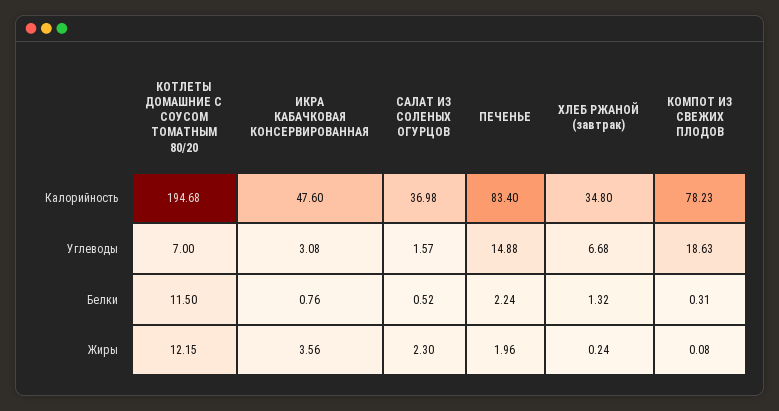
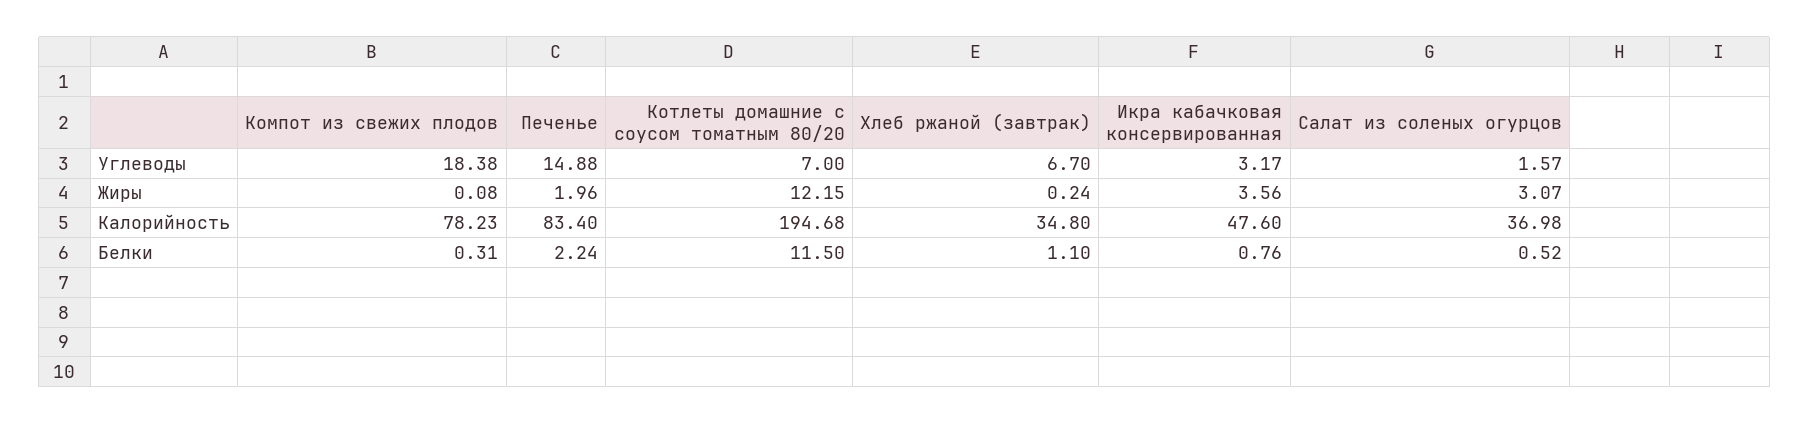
ИКРА КАБАЧКОВАЯ КОНСЕРВИРОВАННАЯ, Углеводы: 3.08 -> 3.17
ХЛЕБ РЖАНОЙ (завтрак), Углеводы: 6.68 -> 6.7
КОМПОТ ИЗ СВЕЖИХ ПЛОДОВ, Углеводы: 18.63 -> 18.38
ХЛЕБ РЖАНОЙ (завтрак), Белки: 1.32 -> 1.1
САЛАТ ИЗ СОЛЕНЫХ ОГУРЦОВ, Жиры: 2.3 -> 3.07

